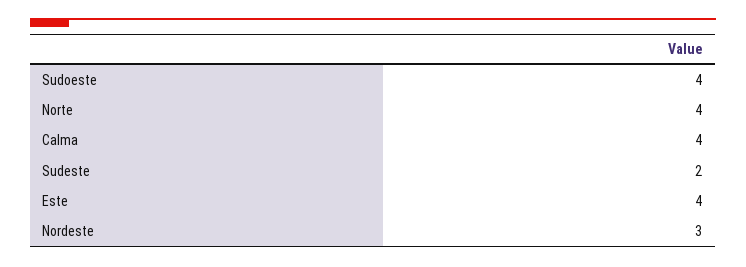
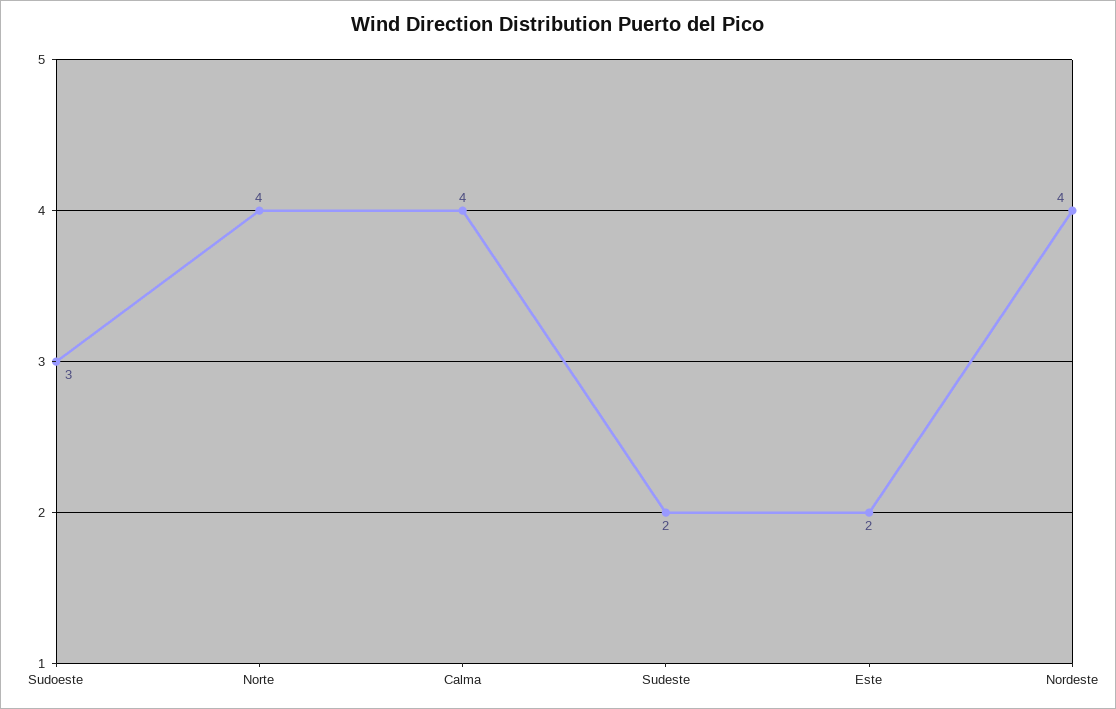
Sudoeste: 4 -> 3
Este: 4 -> 2
Nordeste: 3 -> 4

